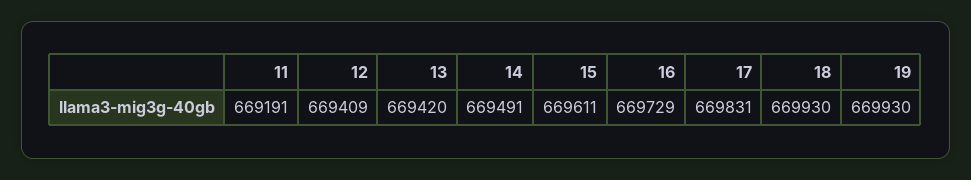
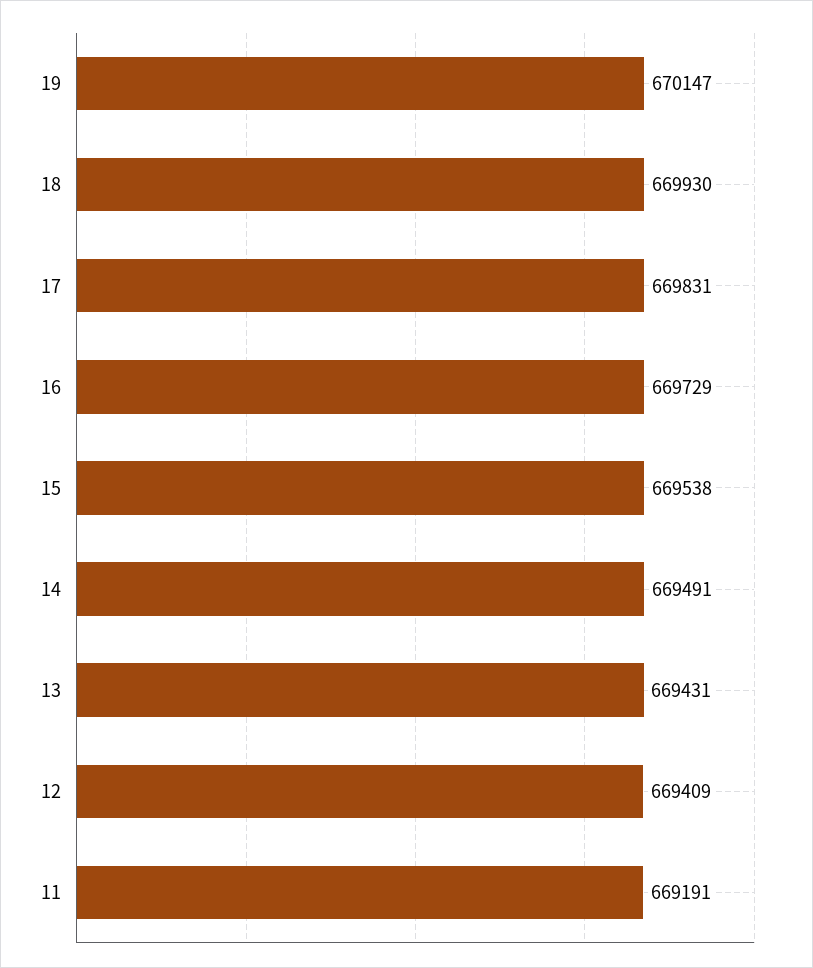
13: 669420 -> 669431
15: 669611 -> 669538
19: 669930 -> 670147

